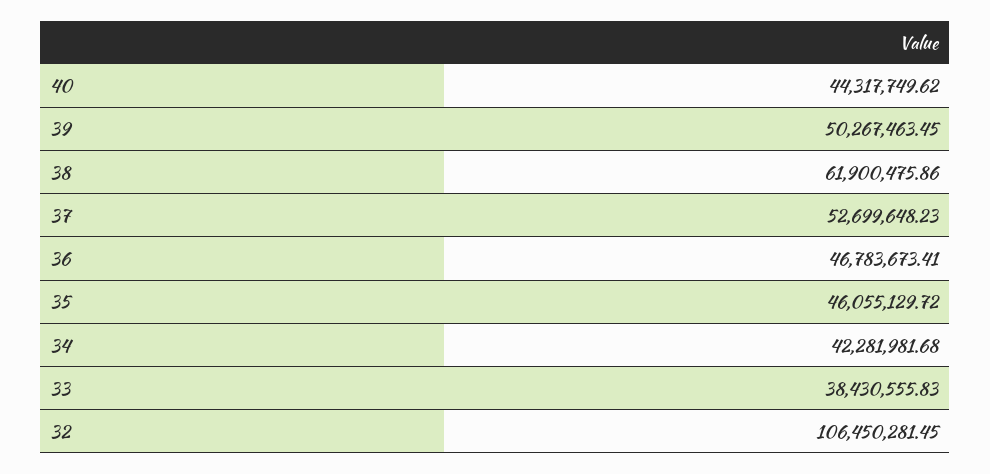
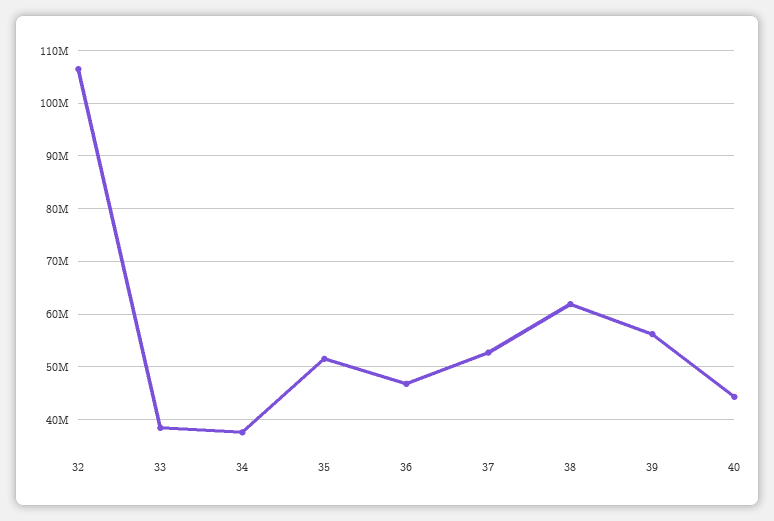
39: 50267463.45 -> 56000000
35: 46055129.72 -> 52000000
34: 42281981.68 -> 38000000

